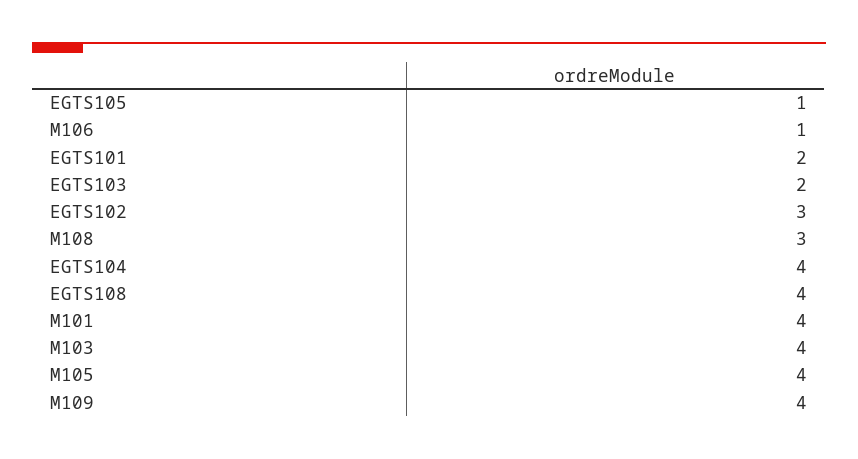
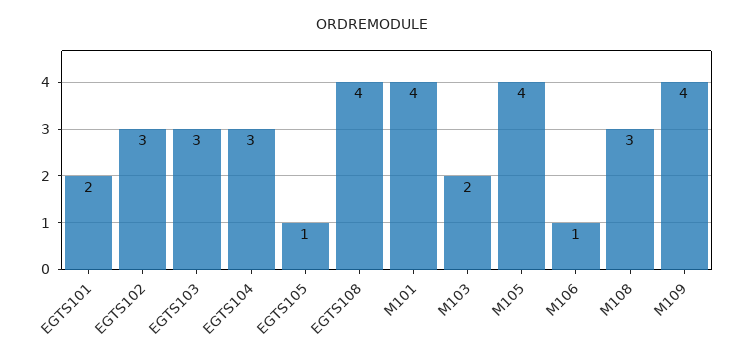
EGTS103: 2 -> 3
EGTS104: 4 -> 3
M103: 4 -> 2

